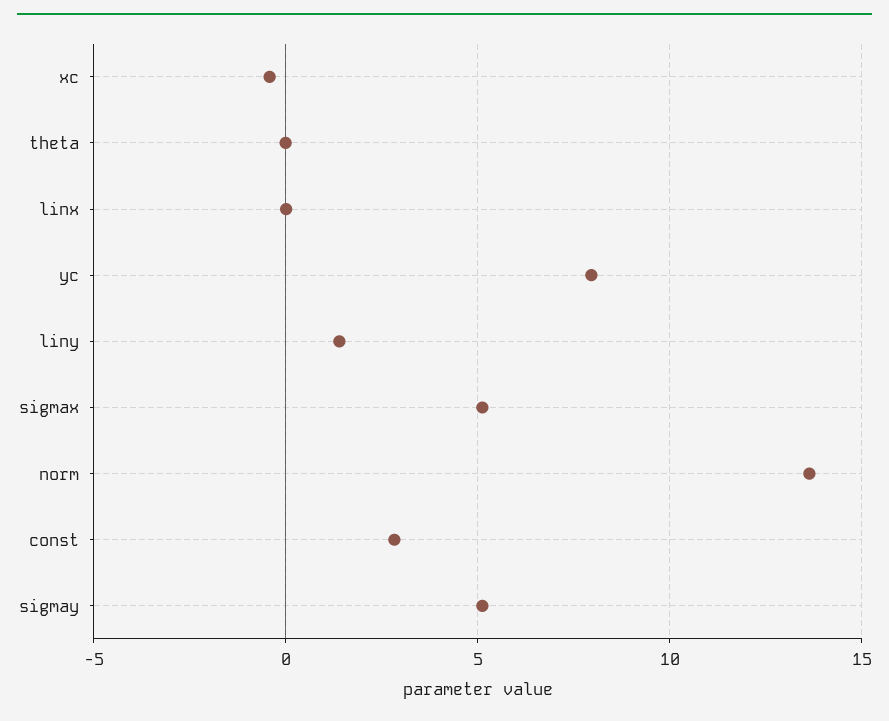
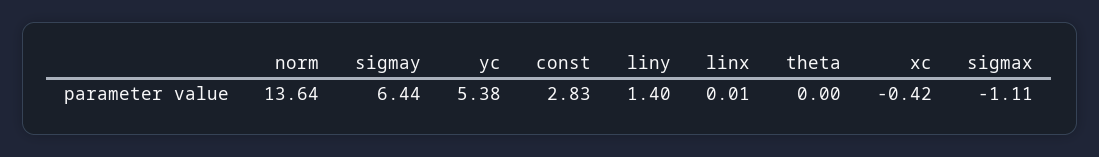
yc: 8 -> 5.38
sigmax: 5 -> -1.11
sigmay: 5 -> 6.44

